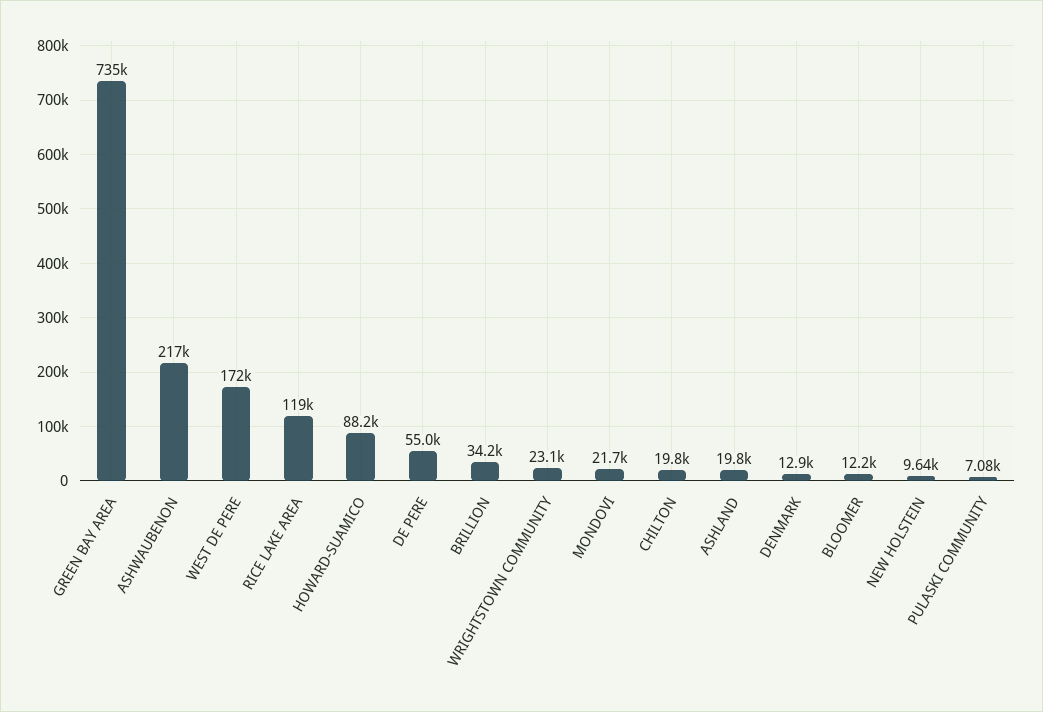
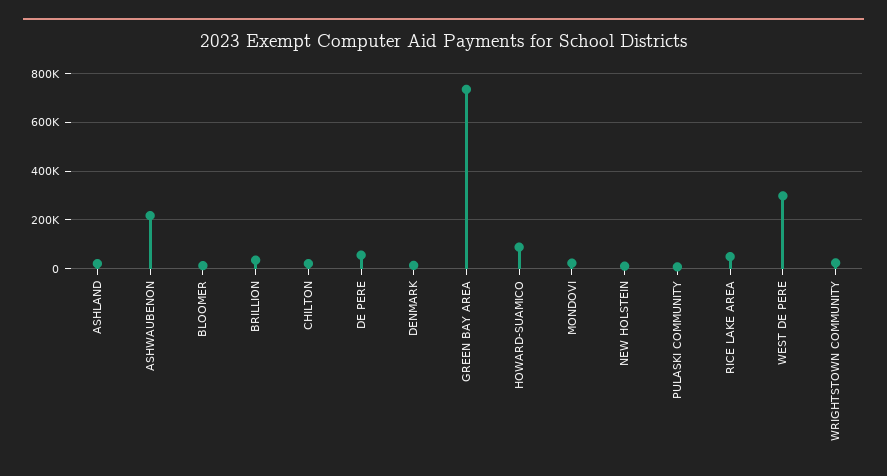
WEST DE PERE: 172000 -> 300000
RICE LAKE AREA: 119000 -> 50000

